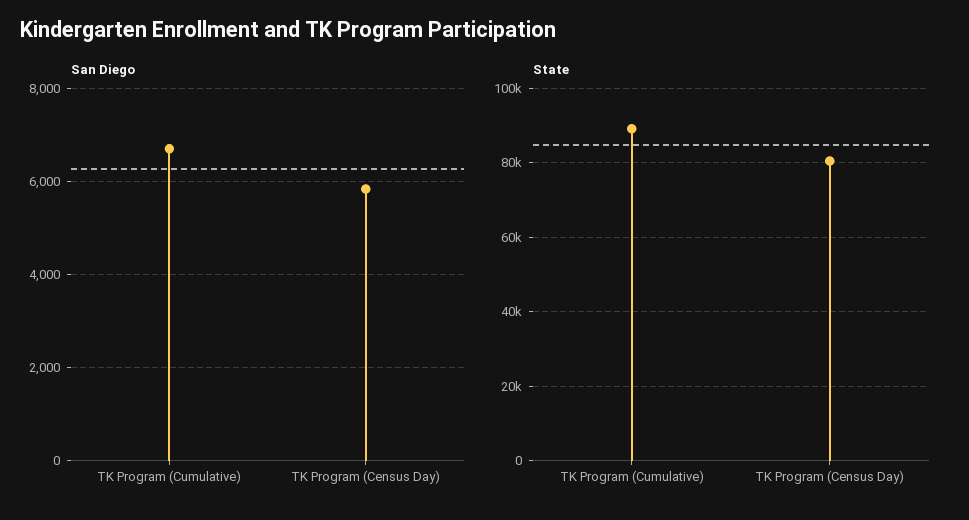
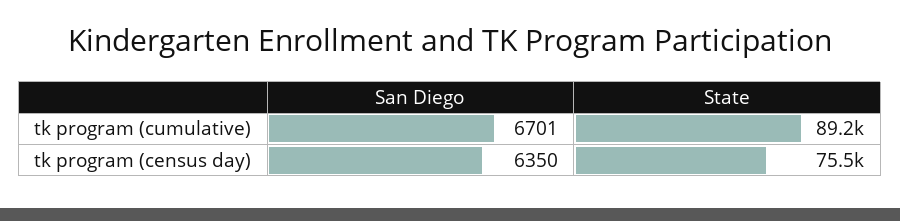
San Diego, TK Program (Census Day): 5800 -> 6350
State, TK Program (Census Day): 80000 -> 75500

